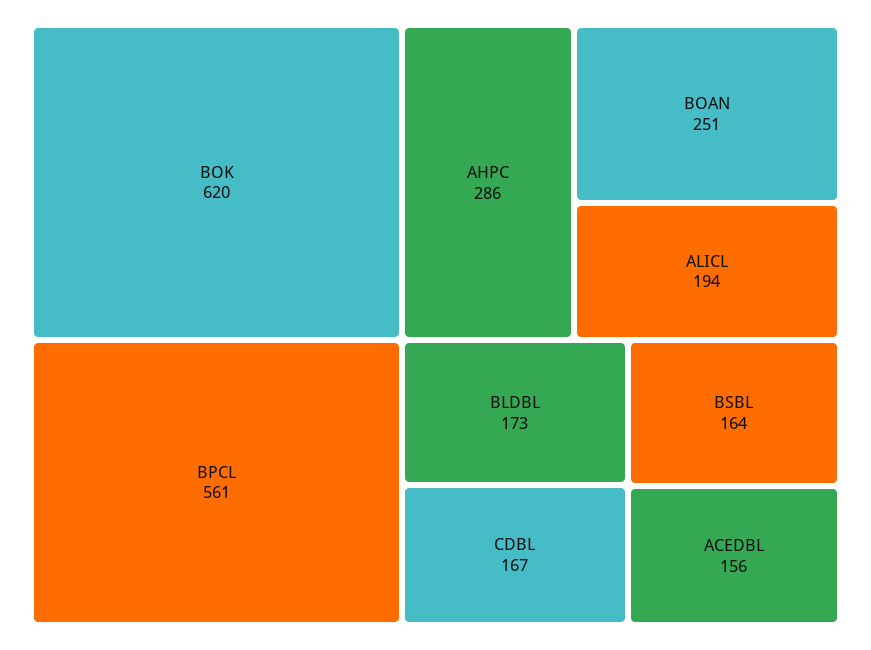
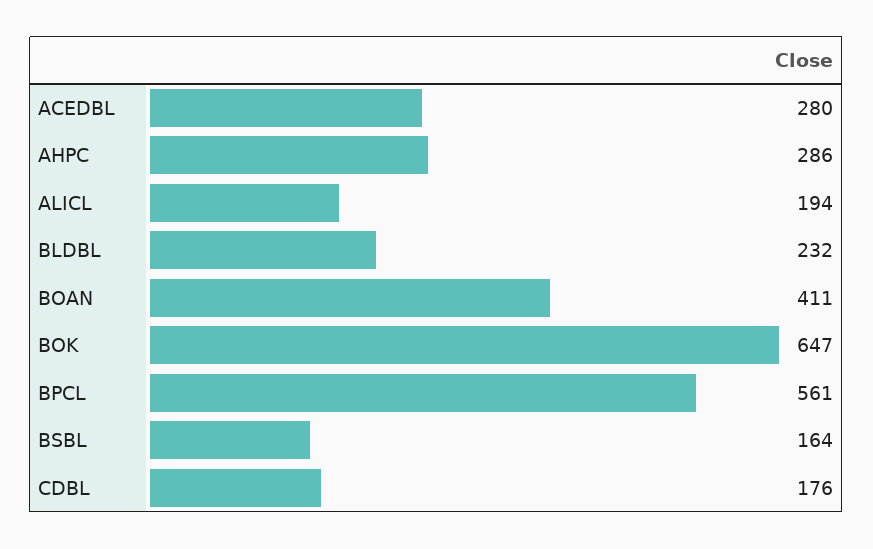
BOK: 620 -> 647
BOAN: 251 -> 411
BLDBL: 173 -> 232
CDBL: 167 -> 176
ACEDBL: 156 -> 280

